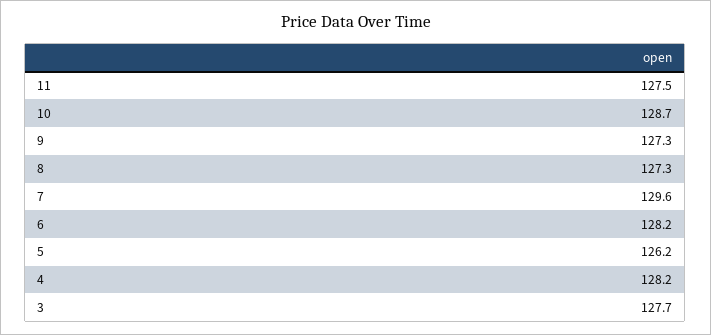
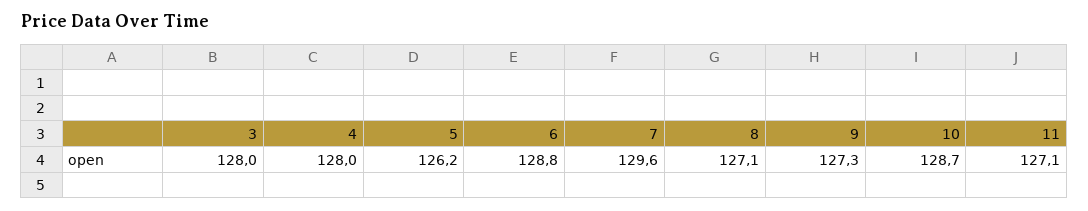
11: 127.5 -> 127.1
8: 127.3 -> 127.1
6: 128.2 -> 128.8
4: 128.2 -> 128
3: 127.7 -> 128

